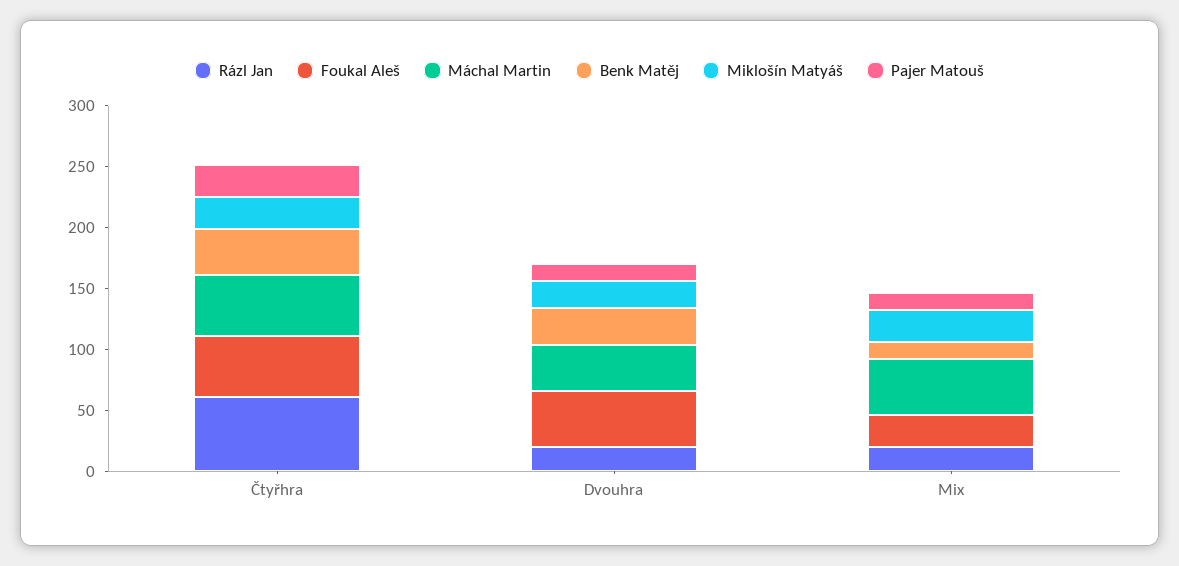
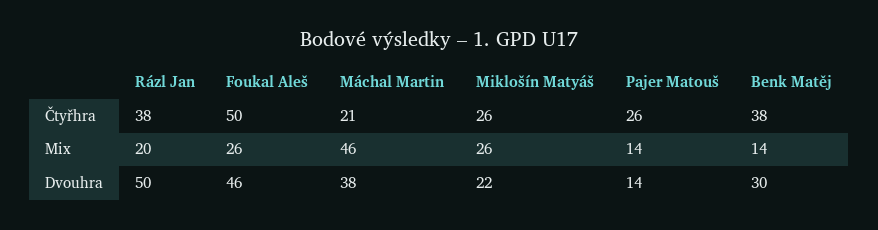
Rázl Jan, Čtyřhra: 60 -> 38
Máchal Martin, Čtyřhra: 50 -> 21
Rázl Jan, Dvouhra: 20 -> 50

